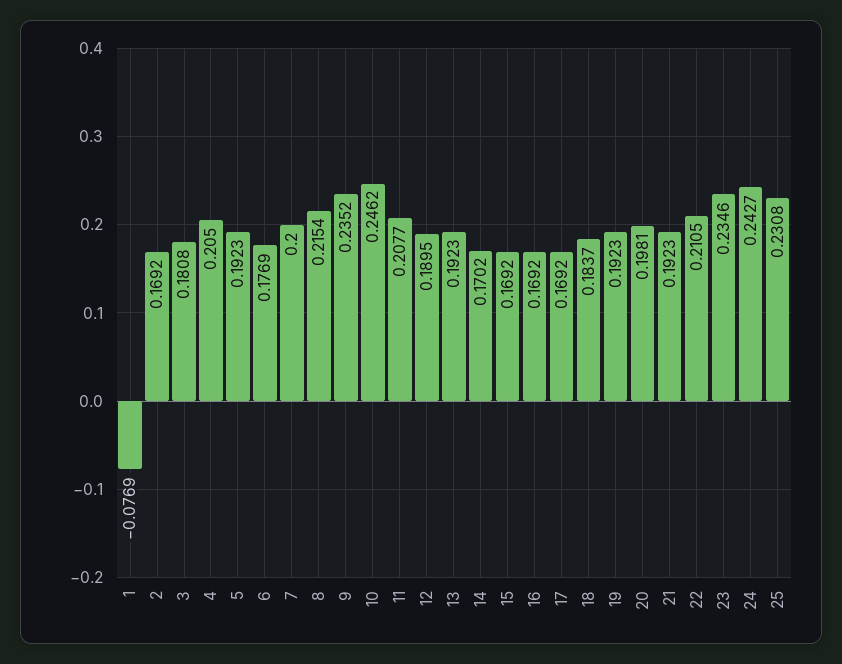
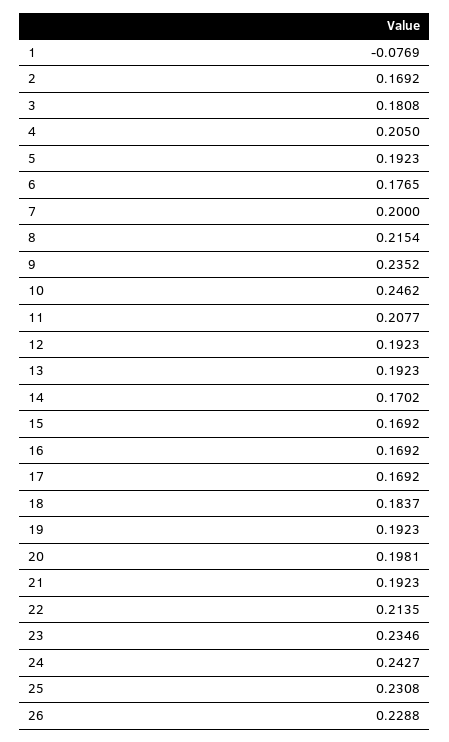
6: 0.1769 -> 0.1765
12: 0.1895 -> 0.1923
22: 0.2105 -> 0.2135
26: none -> 0.2288

